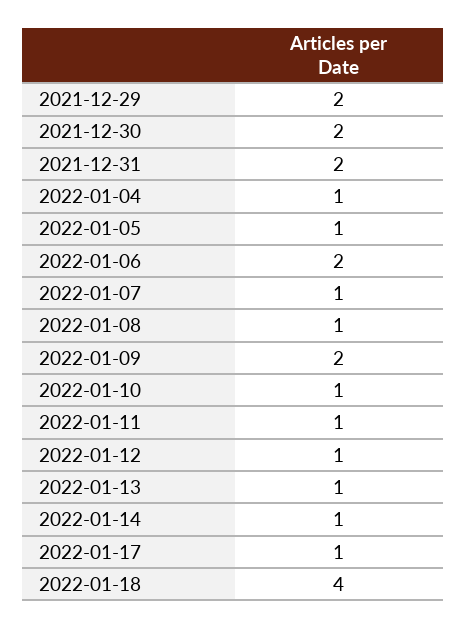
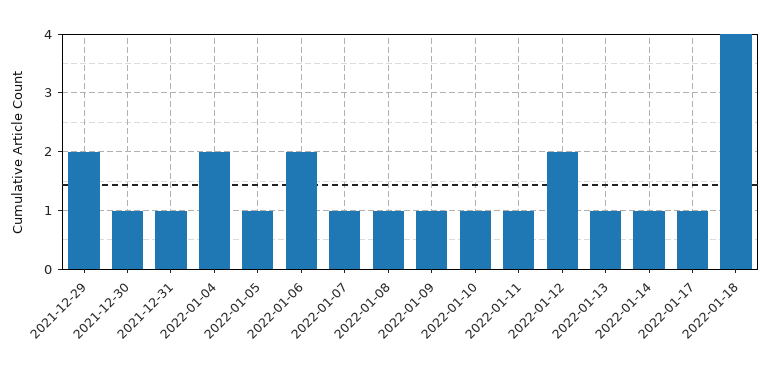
2021-12-30: 2 -> 1
2021-12-31: 2 -> 1
2022-01-04: 1 -> 2
2022-01-09: 2 -> 1
2022-01-12: 1 -> 2

